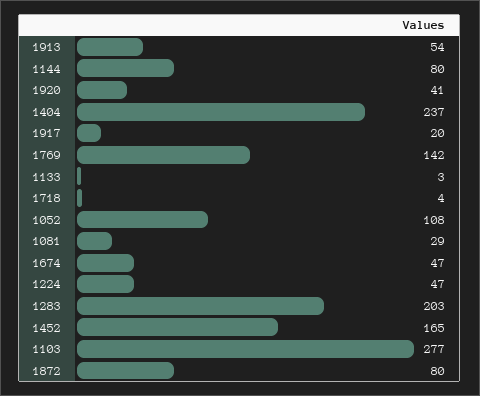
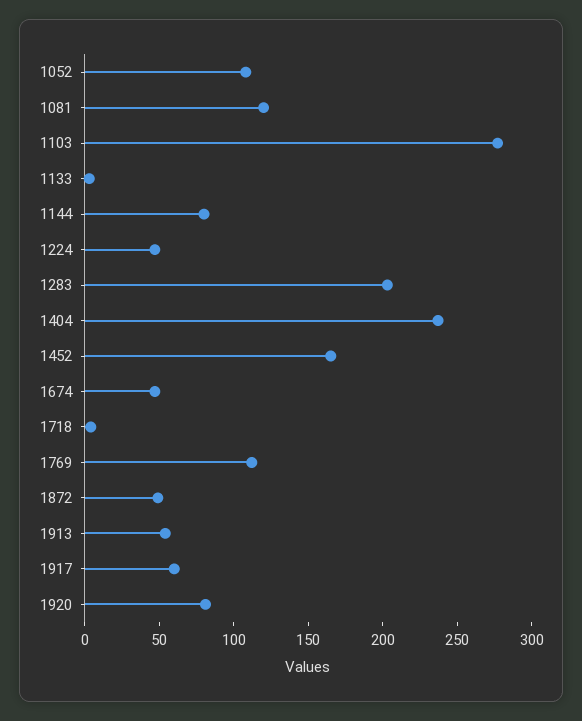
1920: 41 -> 80
1917: 20 -> 60
1769: 142 -> 110
1081: 29 -> 120
1872: 80 -> 50

